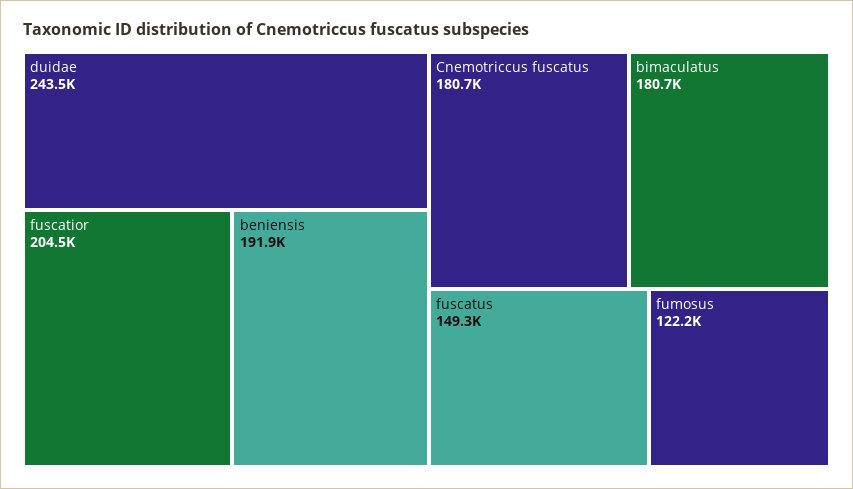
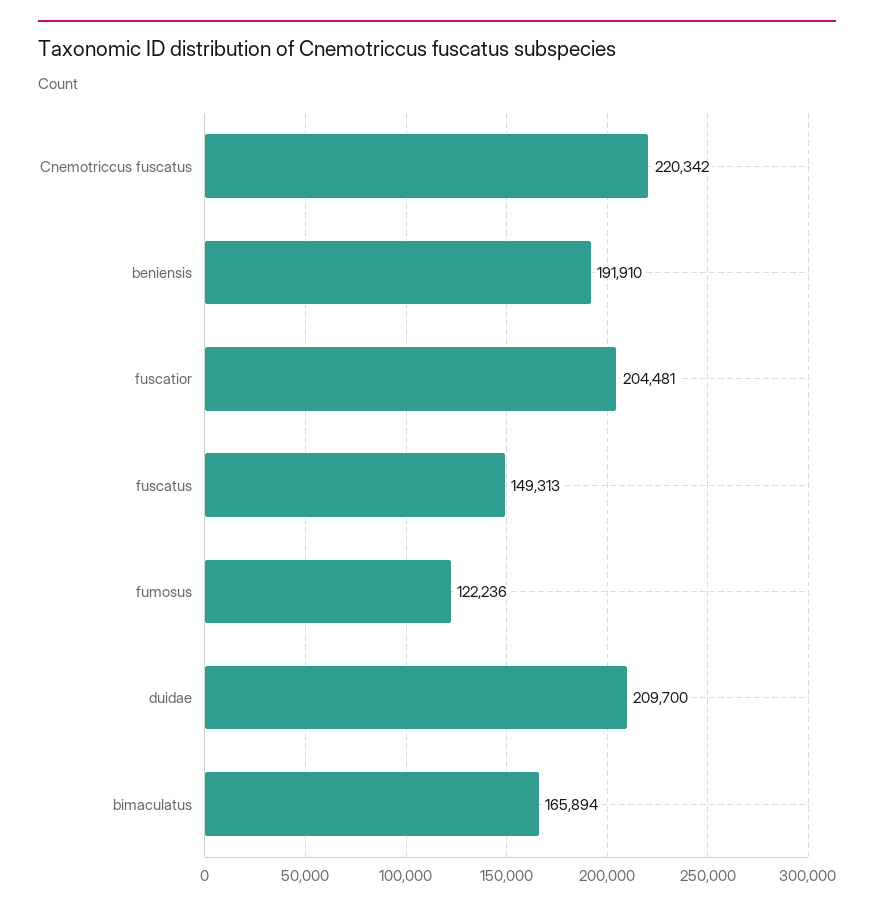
duidae: 243500 -> 209700
Cnemotriccus fuscatus: 180700 -> 220342
bimaculatus: 180700 -> 165894

